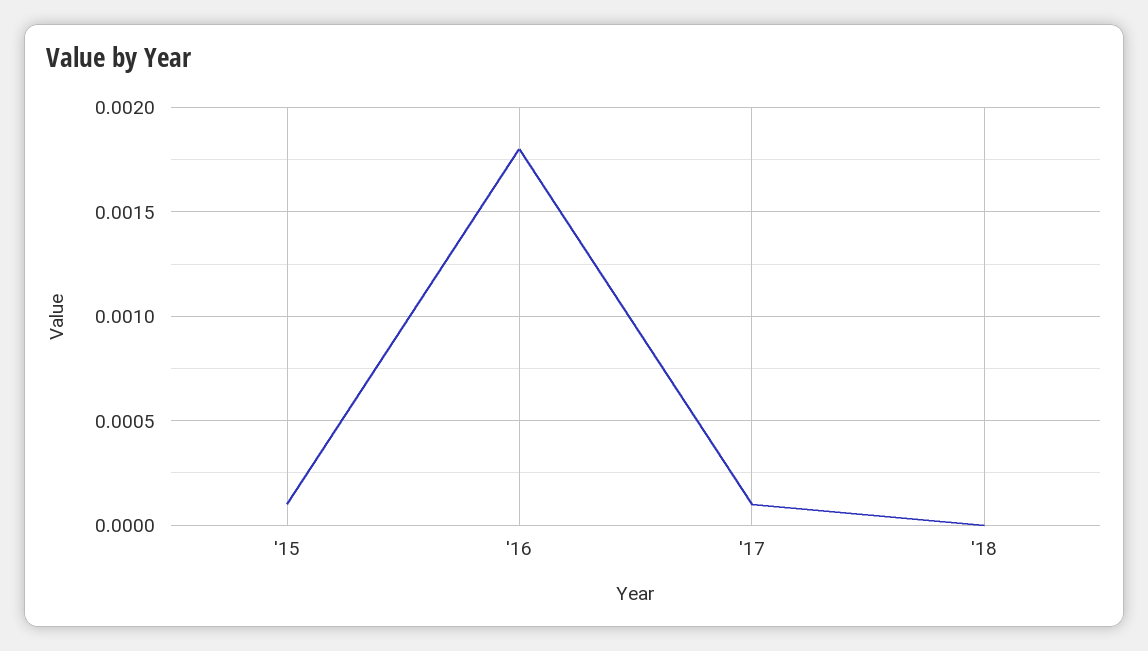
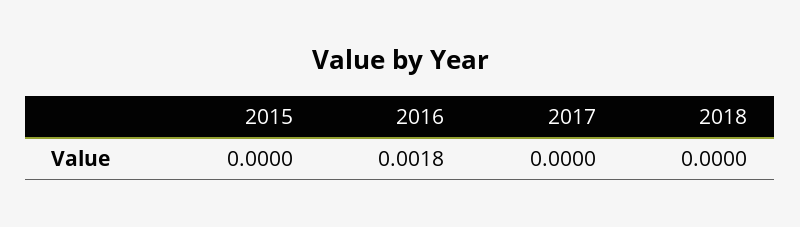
'15: 0.0001 -> 0
'17: 0.0001 -> 0

